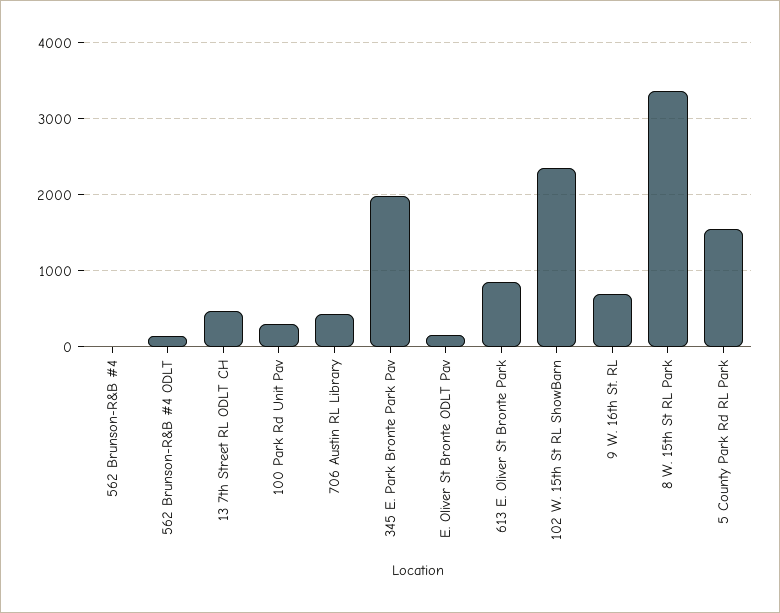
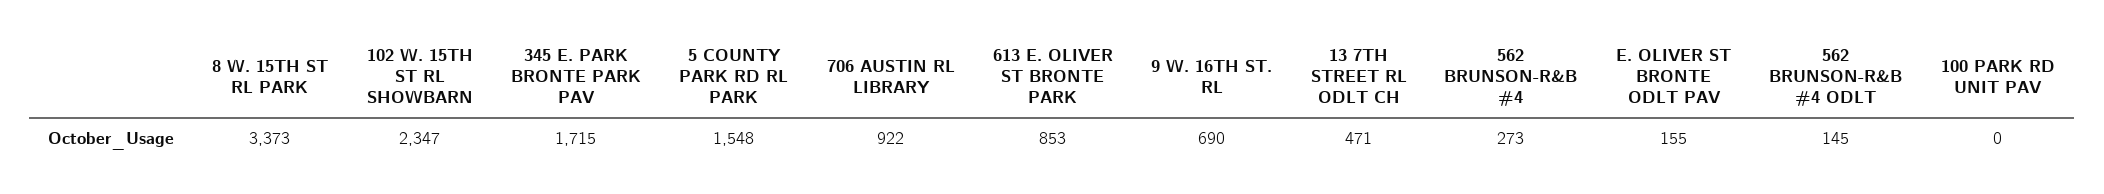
562 Brunson-R&B #4: 0 -> 273
100 Park Rd Unit Pav: 300 -> 0
706 Austin RL Library: 400 -> 922
345 E. Park Bronte Park Pav: 2000 -> 1715

